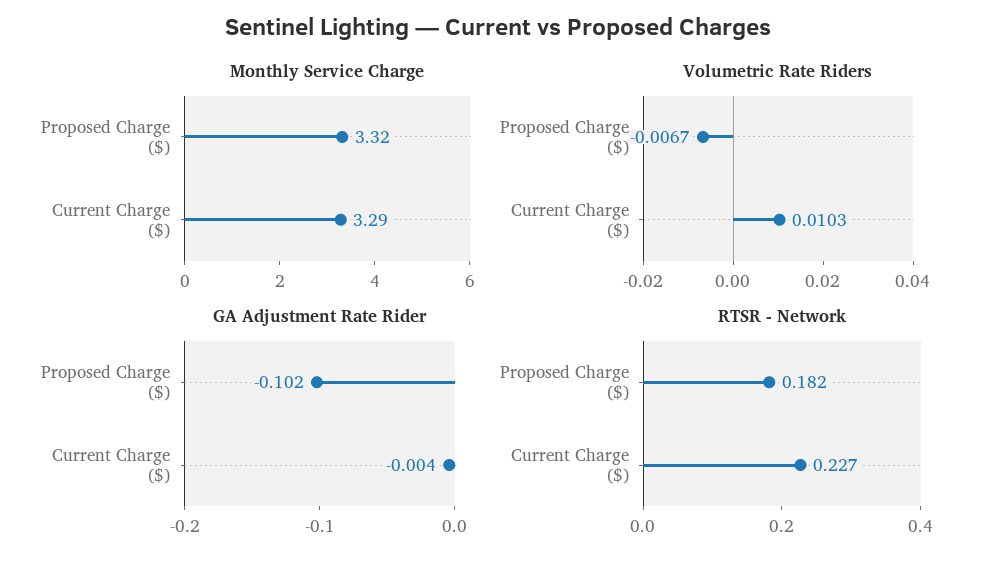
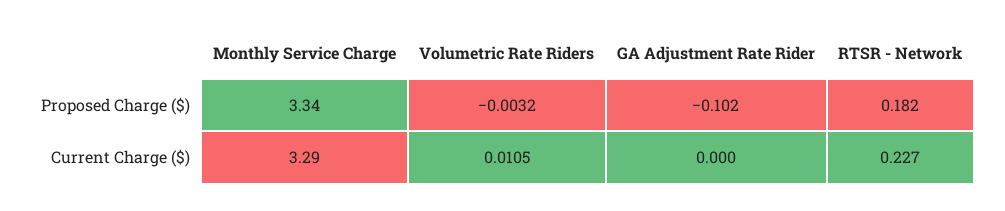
Monthly Service Charge, Proposed Charge ($): 3.32 -> 3.34
Volumetric Rate Riders, Proposed Charge ($): -0.0067 -> -0.0032
Volumetric Rate Riders, Current Charge ($): 0.0103 -> 0.0105
GA Adjustment Rate Rider, Current Charge ($): -0.004 -> 0

